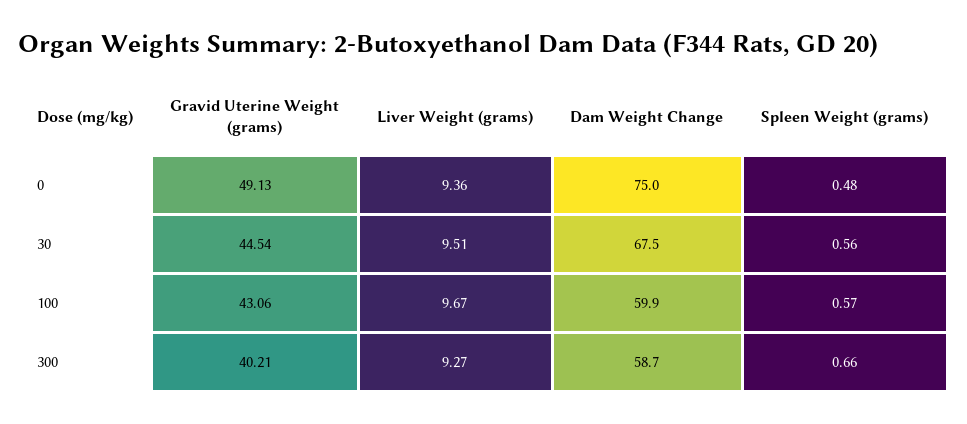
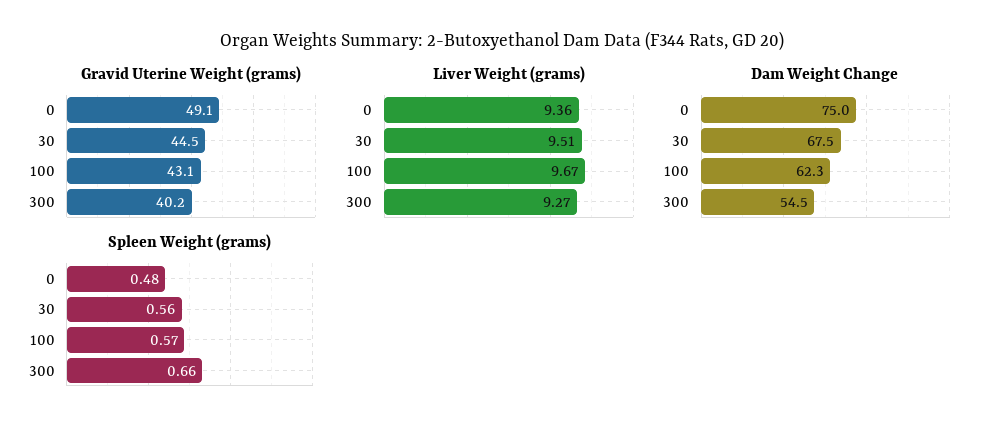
Dam Weight Change, 100: 59.9 -> 62.3
Dam Weight Change, 300: 58.7 -> 54.5

